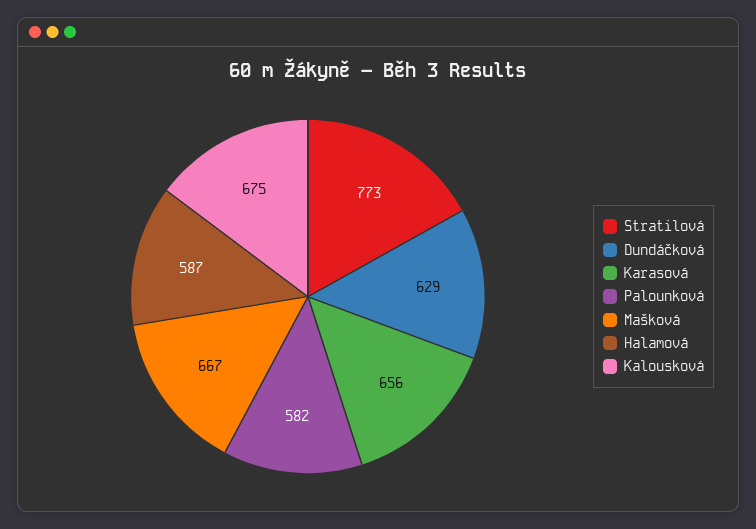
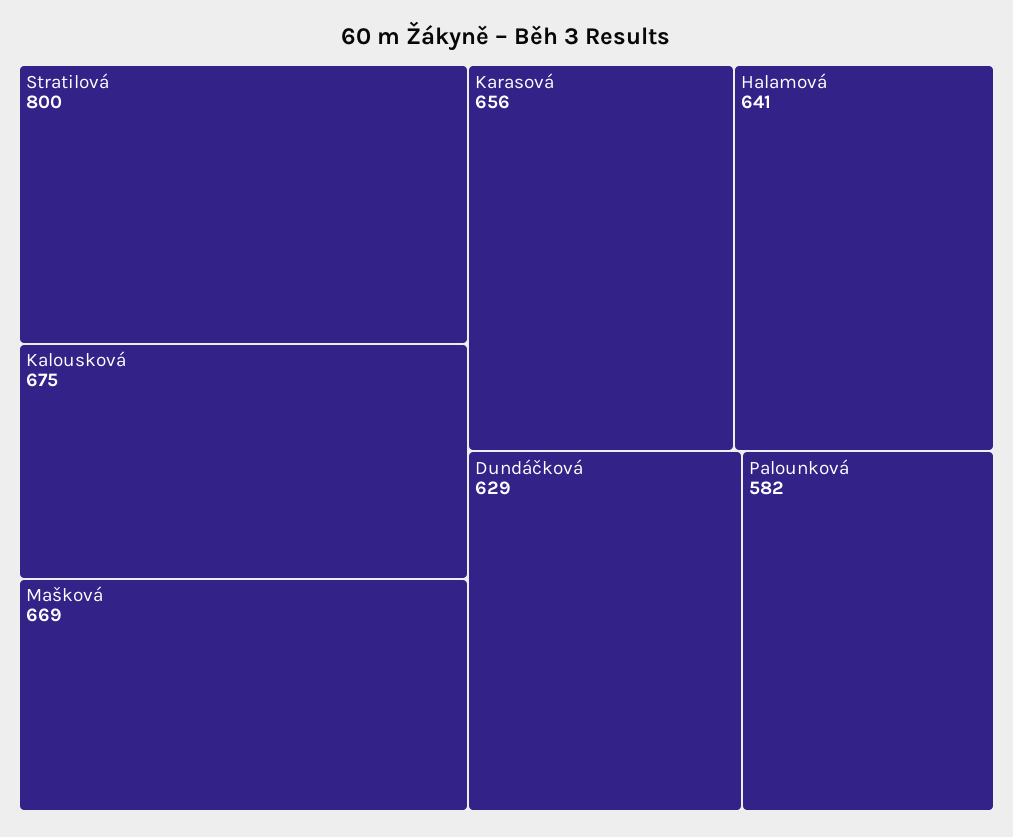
Stratilová: 773 -> 800
Mašková: 667 -> 669
Halamová: 587 -> 641

